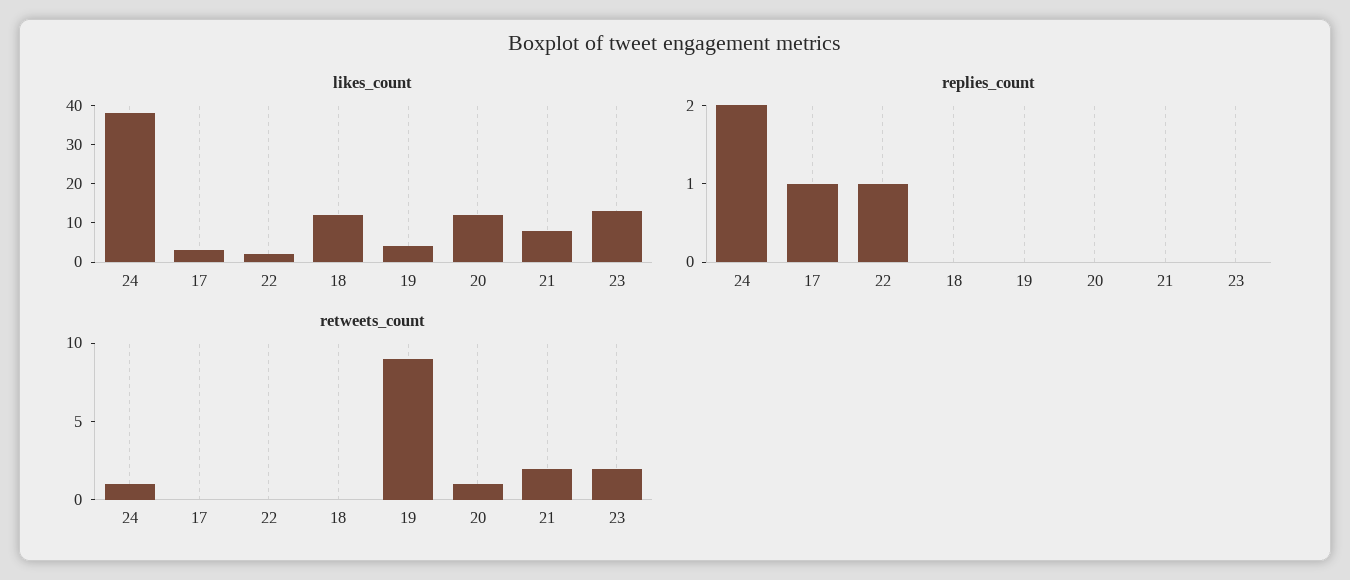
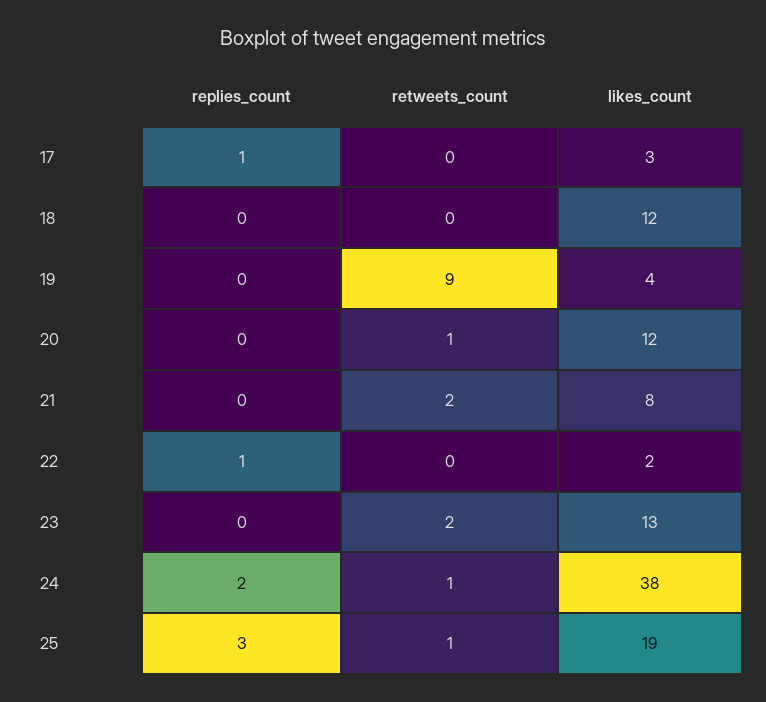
replies_count, 25: none -> 3
retweets_count, 25: none -> 1
likes_count, 25: none -> 19

